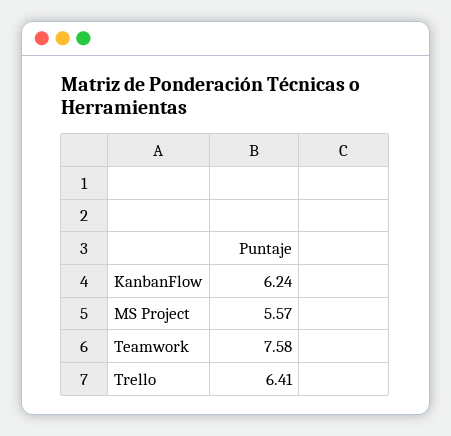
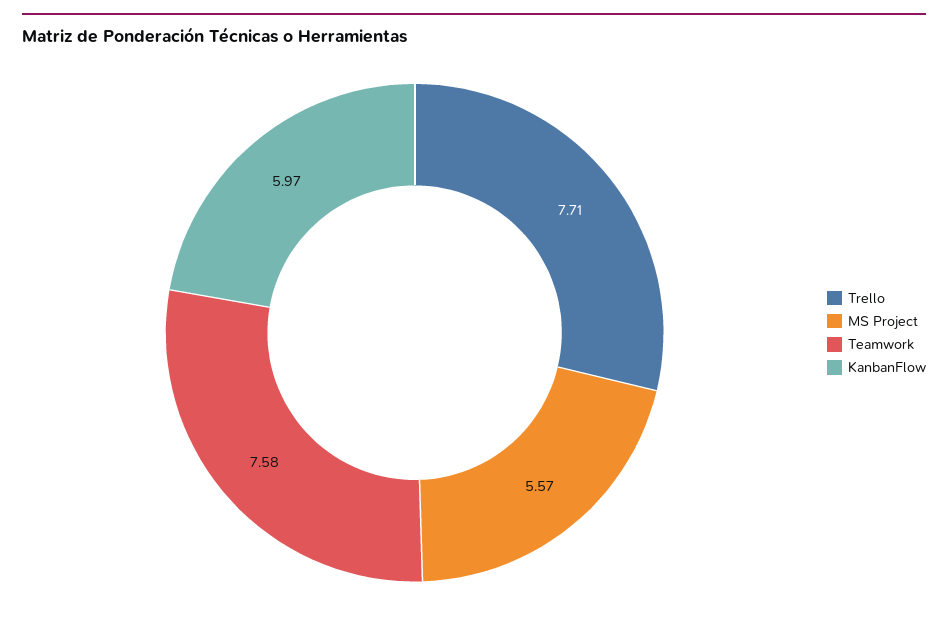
KanbanFlow: 6.24 -> 5.97
Trello: 6.41 -> 7.71

